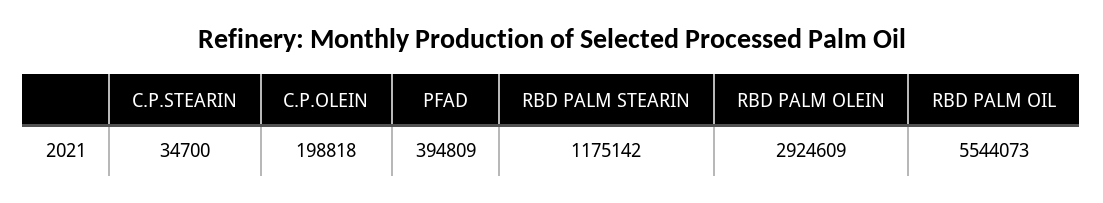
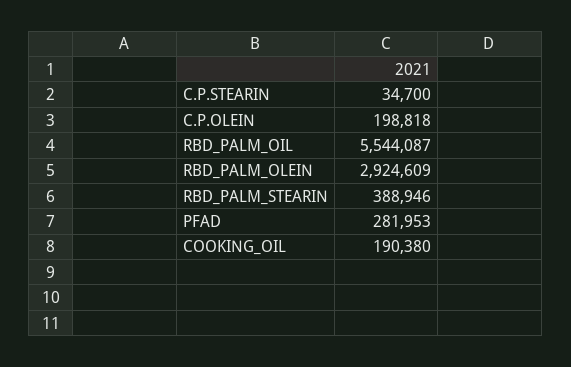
PFAD: 394809 -> 281953
RBD PALM STEARIN: 1175142 -> 388946
RBD PALM OIL: 5544073 -> 5544087
COOKING_OIL: none -> 190380

